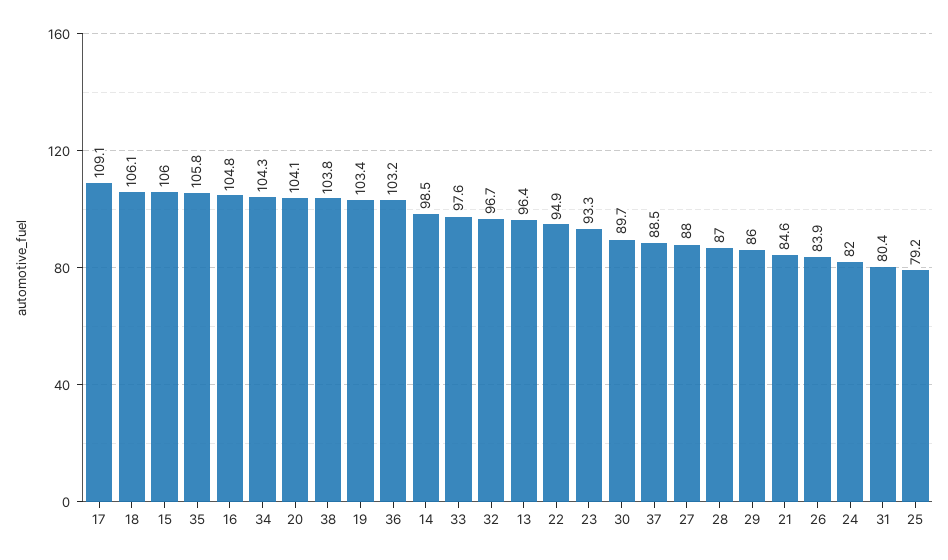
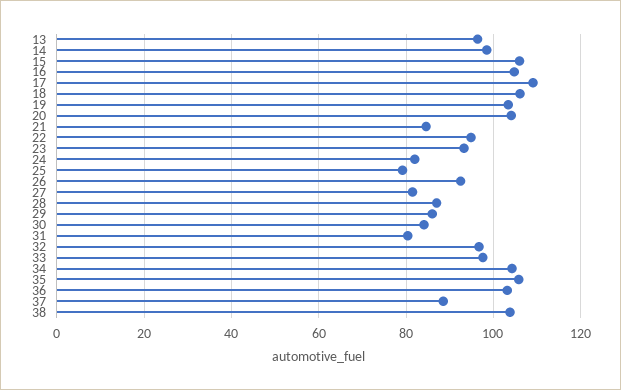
30: 89.7 -> 84
27: 88 -> 82
26: 83.9 -> 92

